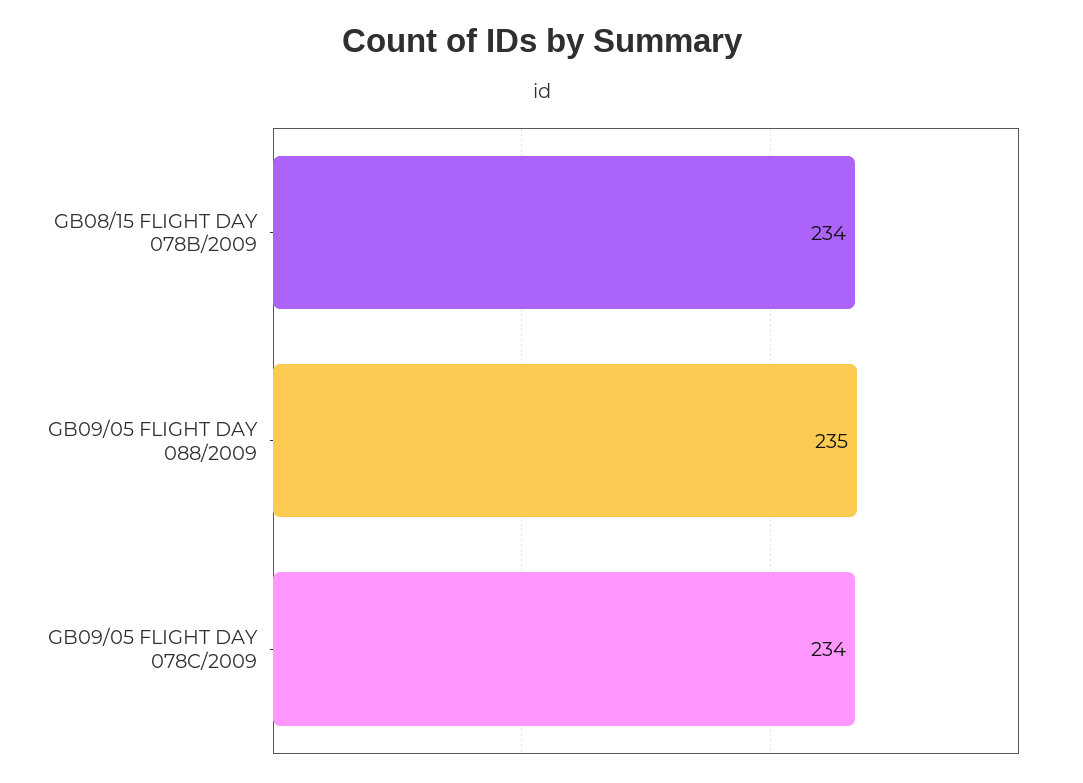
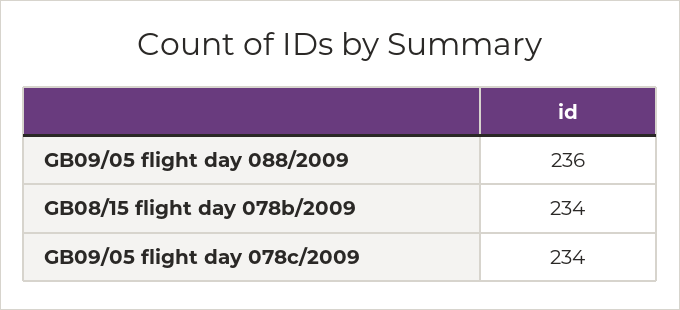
GB09/05 FLIGHT DAY 088/2009: 235 -> 236

